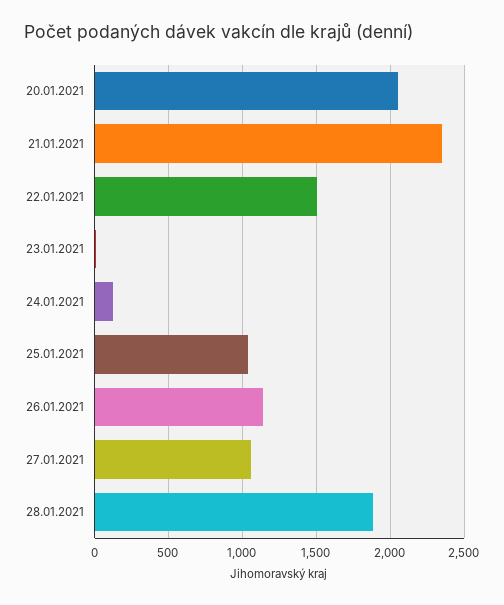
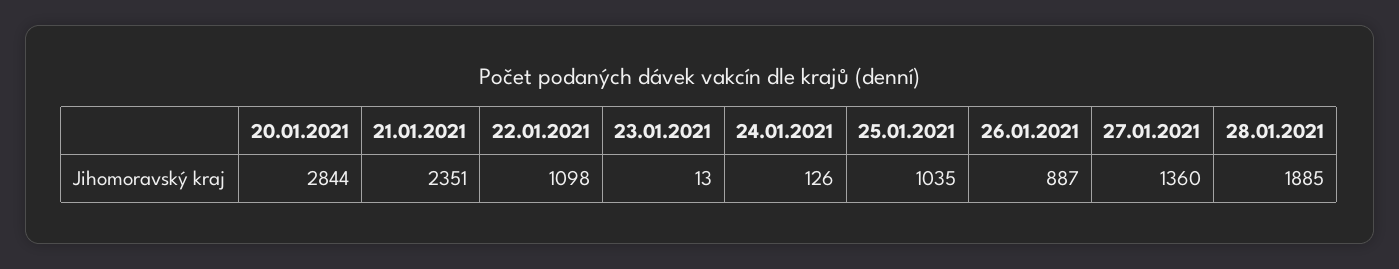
20.01.2021: 2050 -> 2844
22.01.2021: 1500 -> 1098
26.01.2021: 1150 -> 887
27.01.2021: 1050 -> 1360

